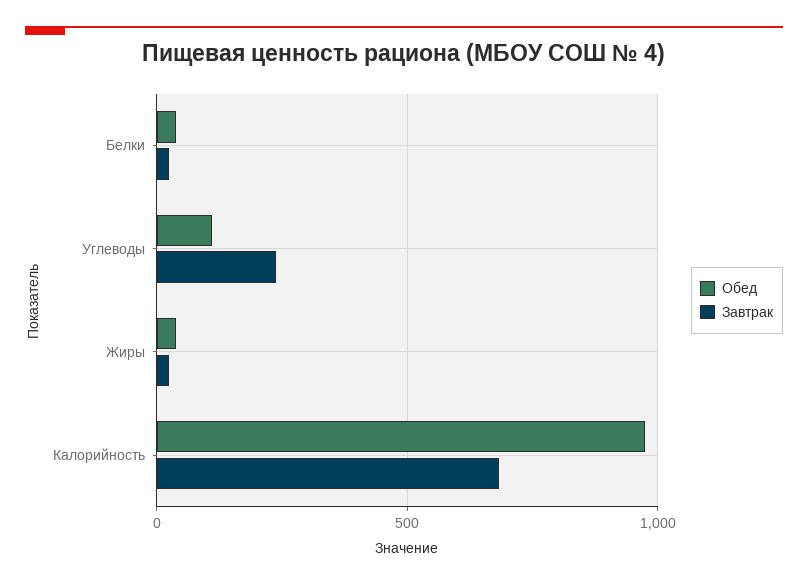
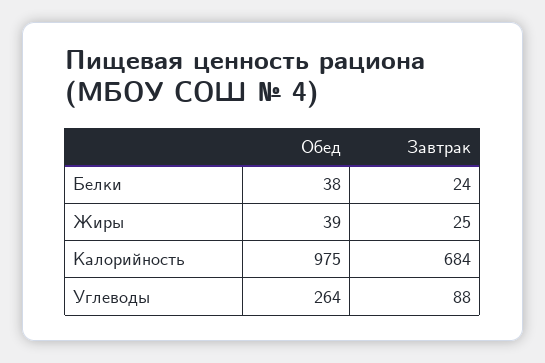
Обед, Углеводы: 100 -> 264
Завтрак, Углеводы: 250 -> 88

